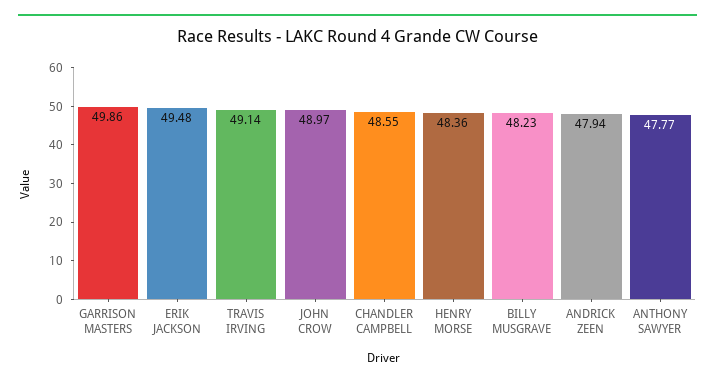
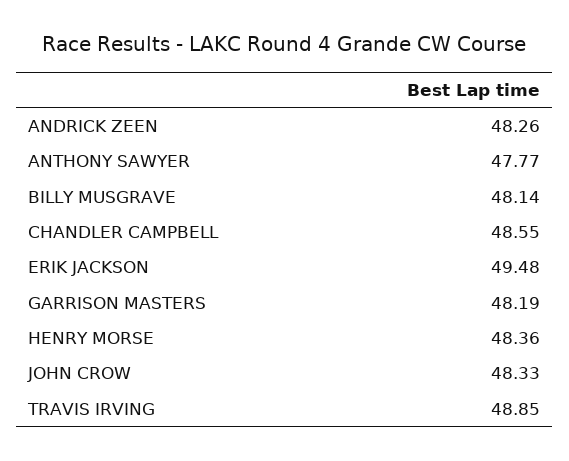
GARRISON MASTERS: 49.86 -> 48.19
TRAVIS IRVING: 49.14 -> 48.85
JOHN CROW: 48.97 -> 48.33
BILLY MUSGRAVE: 48.23 -> 48.14
ANDRICK ZEEN: 47.94 -> 48.26

